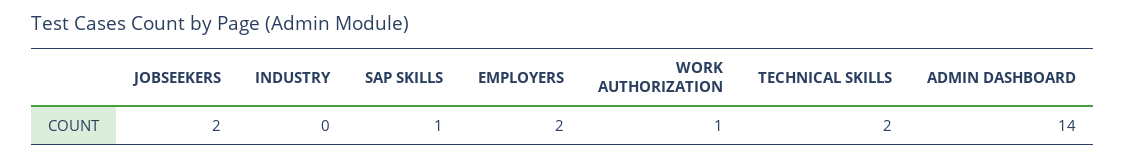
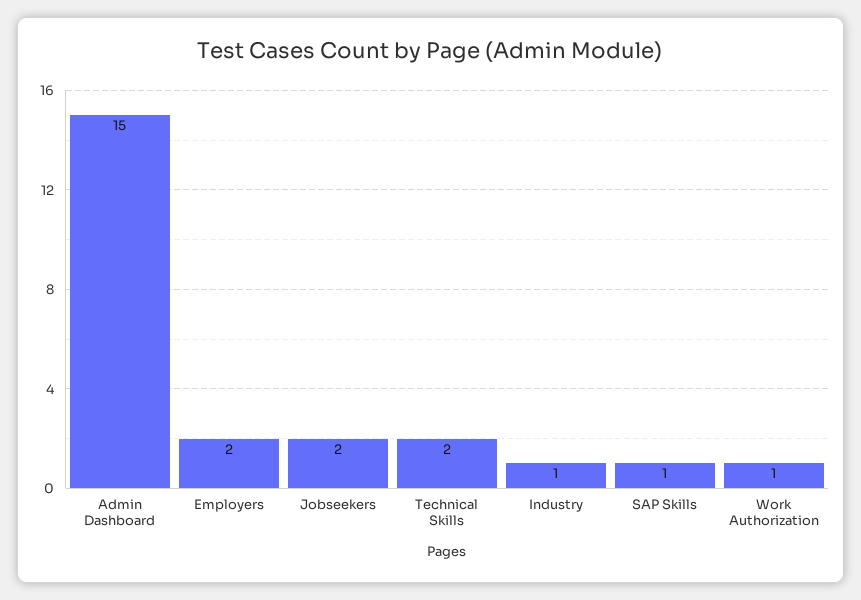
INDUSTRY: 0 -> 1
ADMIN DASHBOARD: 14 -> 15

